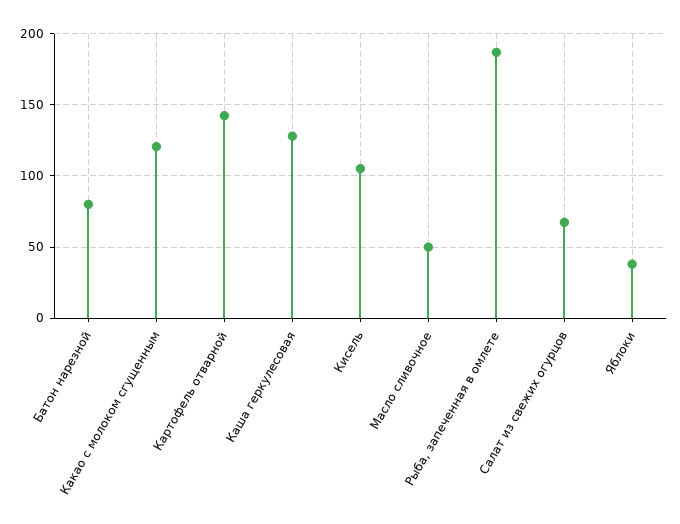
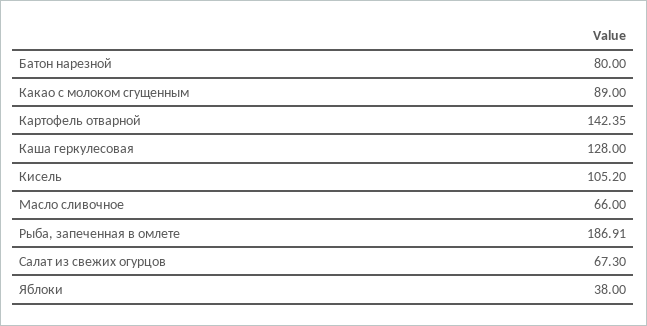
Какао с молоком сгущенным: 120 -> 89
Масло сливочное: 50 -> 66

